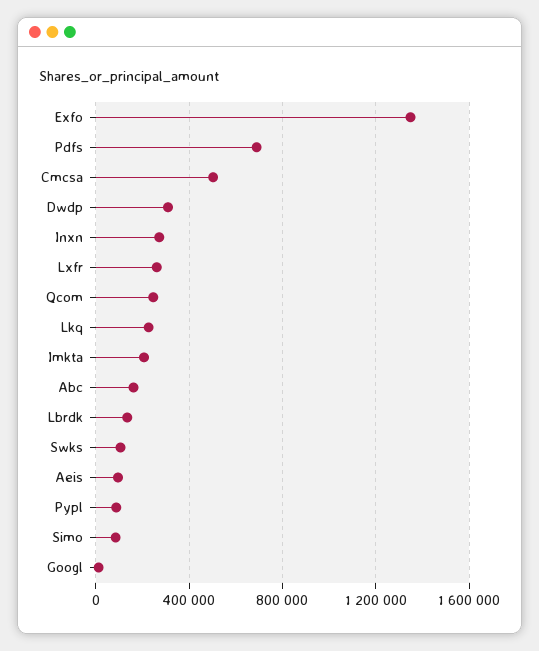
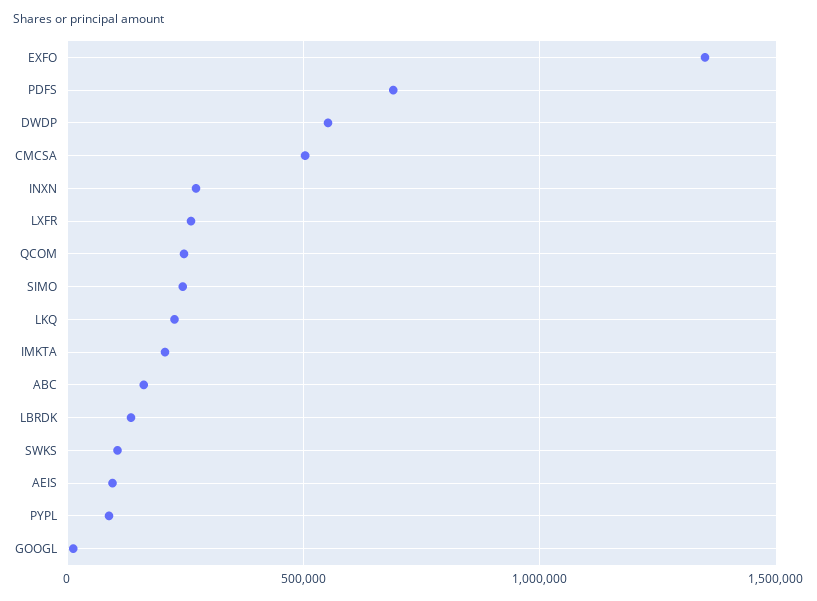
Dwdp: 300000 -> 550000
Simo: 100000 -> 250000

